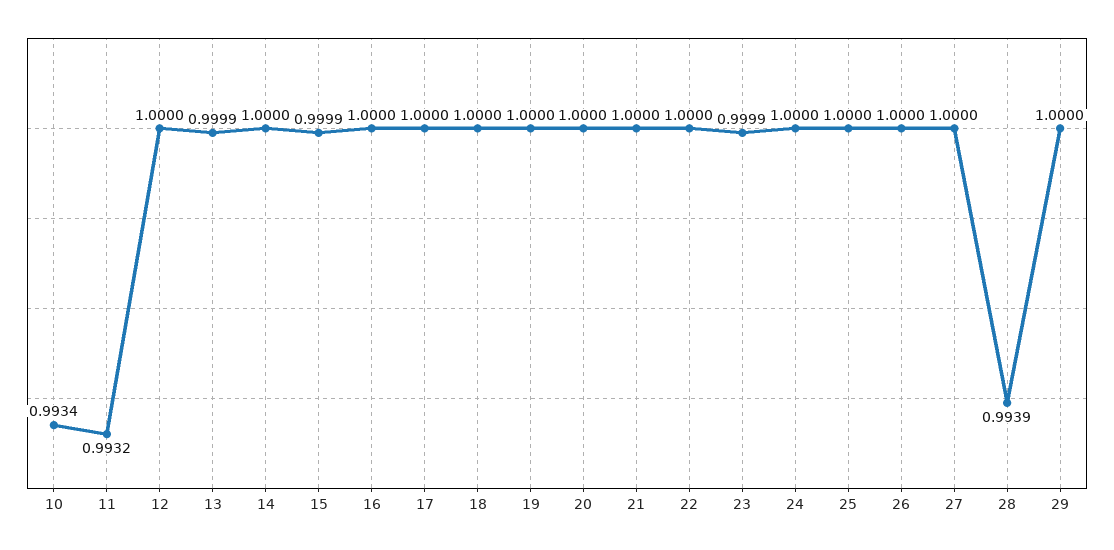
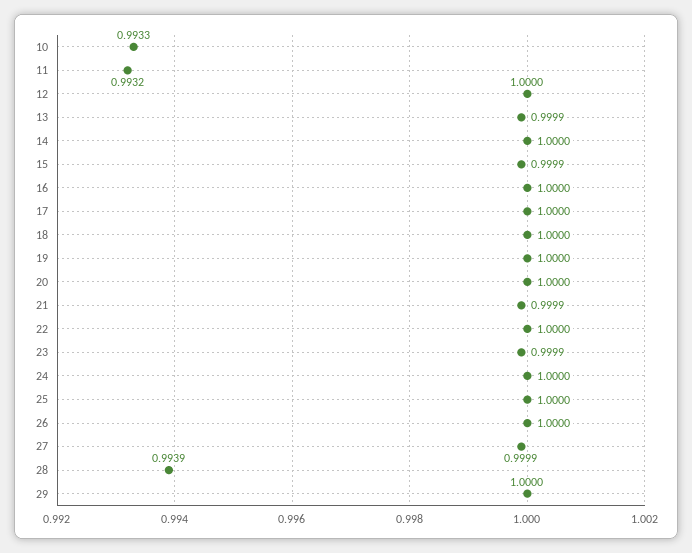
10: 0.9934 -> 0.9933
21: 1 -> 0.9999
27: 1 -> 0.9999

